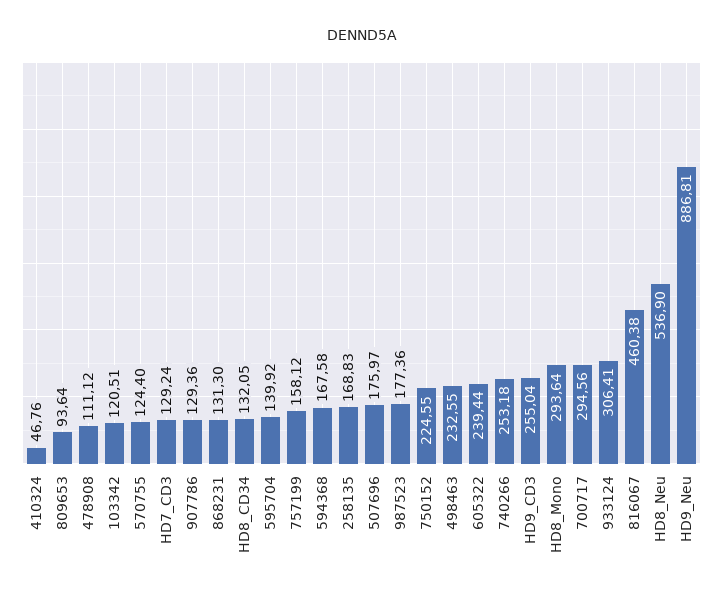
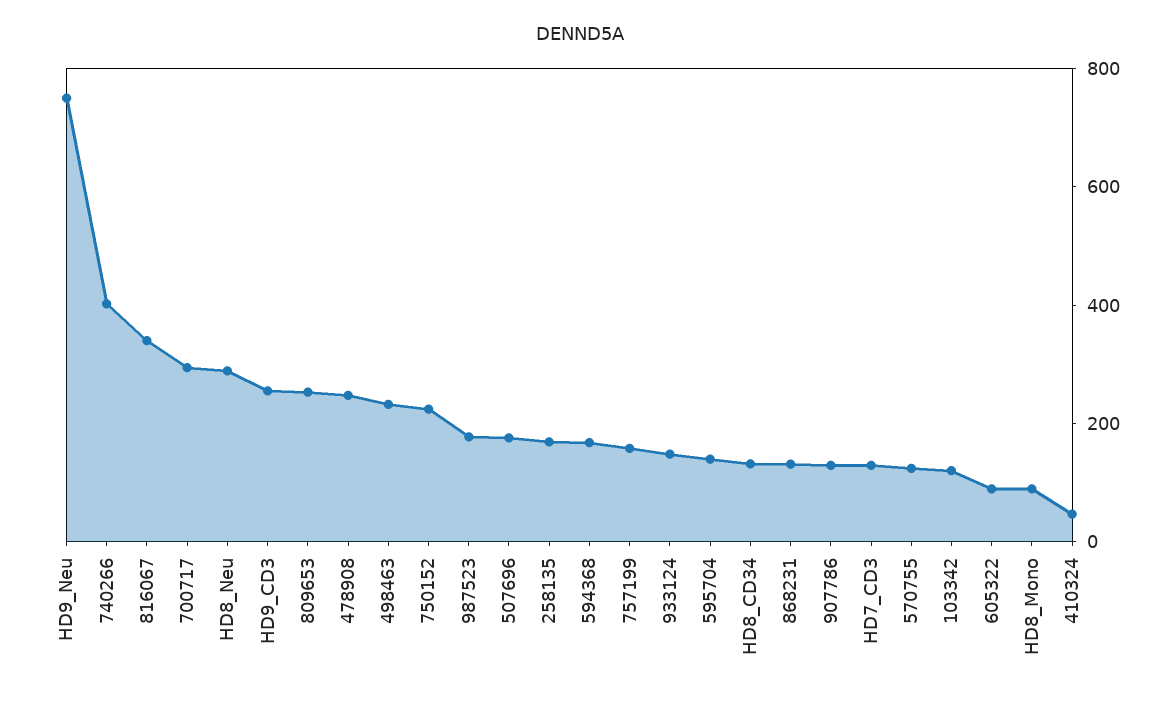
809653: 93.64 -> 250
478908: 111.12 -> 250
605322: 239.44 -> 100
740266: 253.18 -> 400
HD8_Mono: 293.64 -> 100
933124: 306.41 -> 150
816067: 460.38 -> 350
HD8_Neu: 536.9 -> 300
HD9_Neu: 886.81 -> 750

